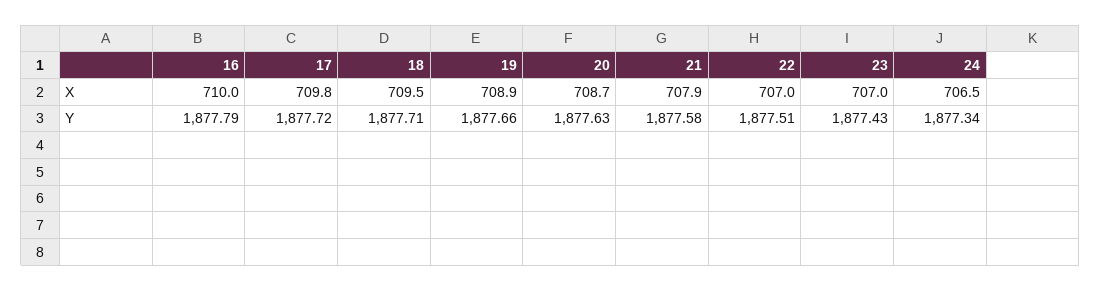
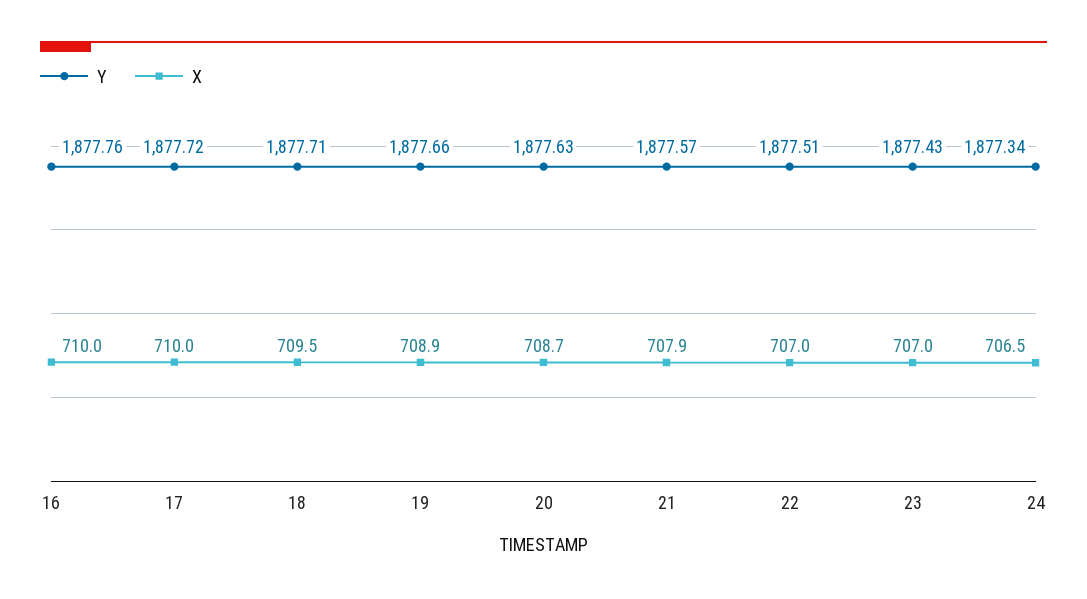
X, 17: 709.8 -> 710
Y, 16: 1877.79 -> 1877.76
Y, 21: 1877.58 -> 1877.57

